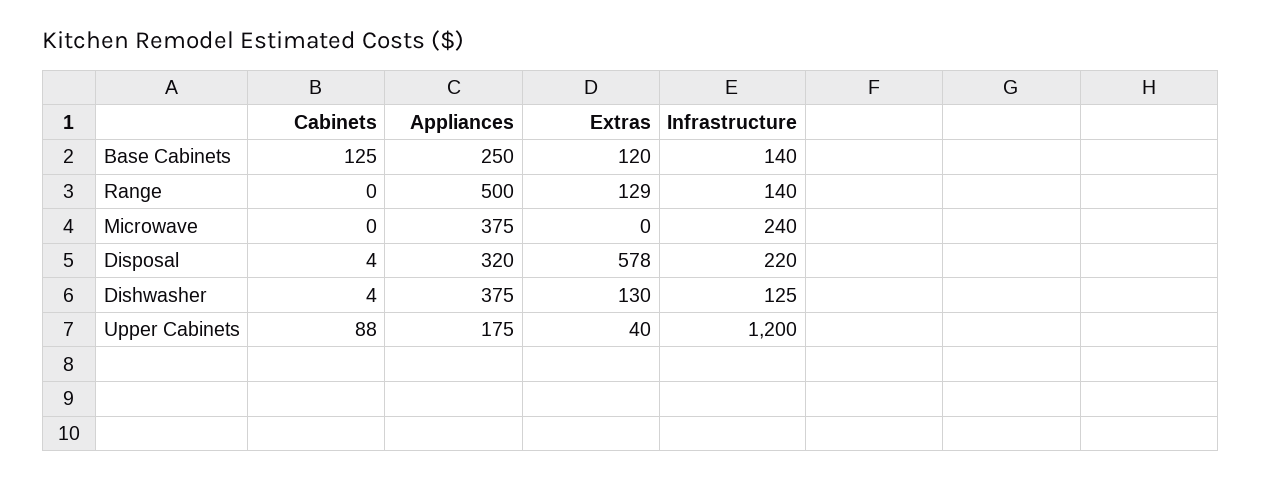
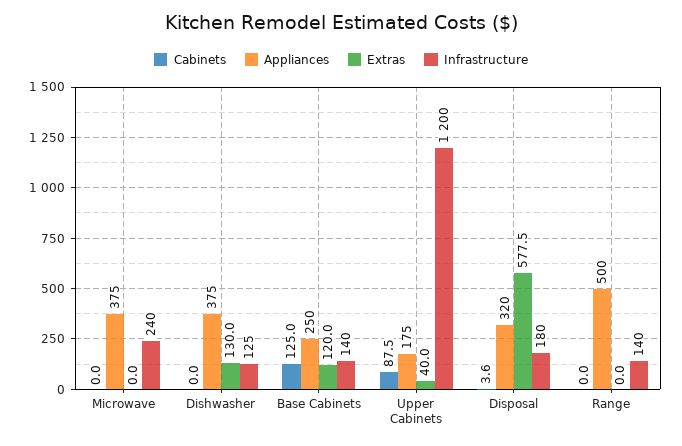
Extras, Range: 129 -> 0
Infrastructure, Disposal: 220 -> 180
Cabinets, Dishwasher: 4 -> 0

